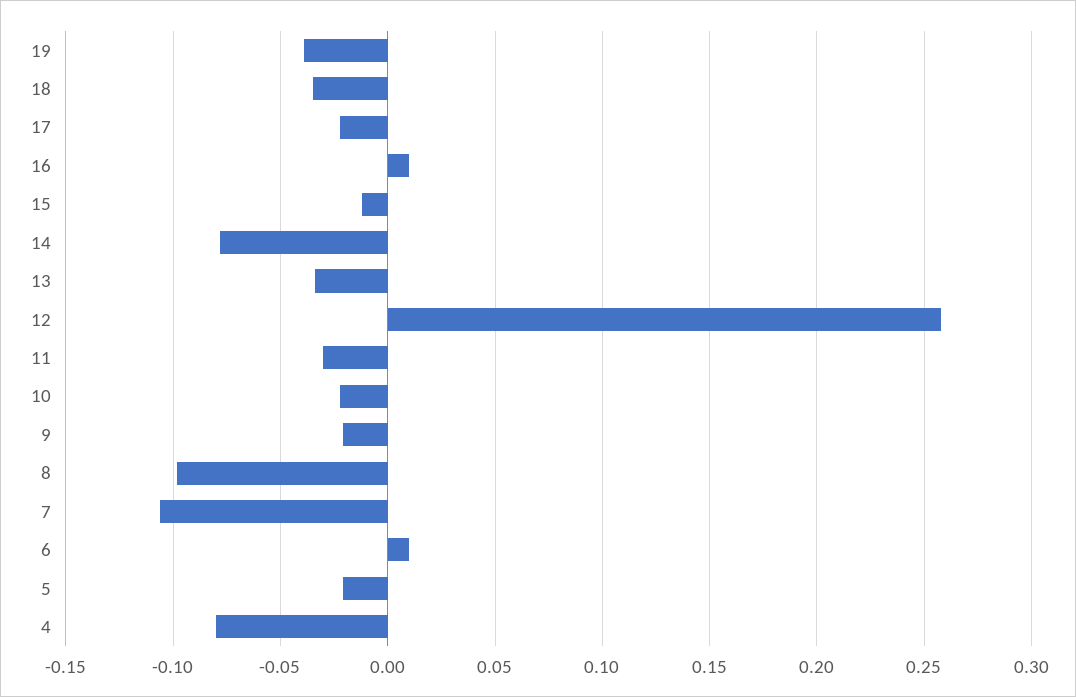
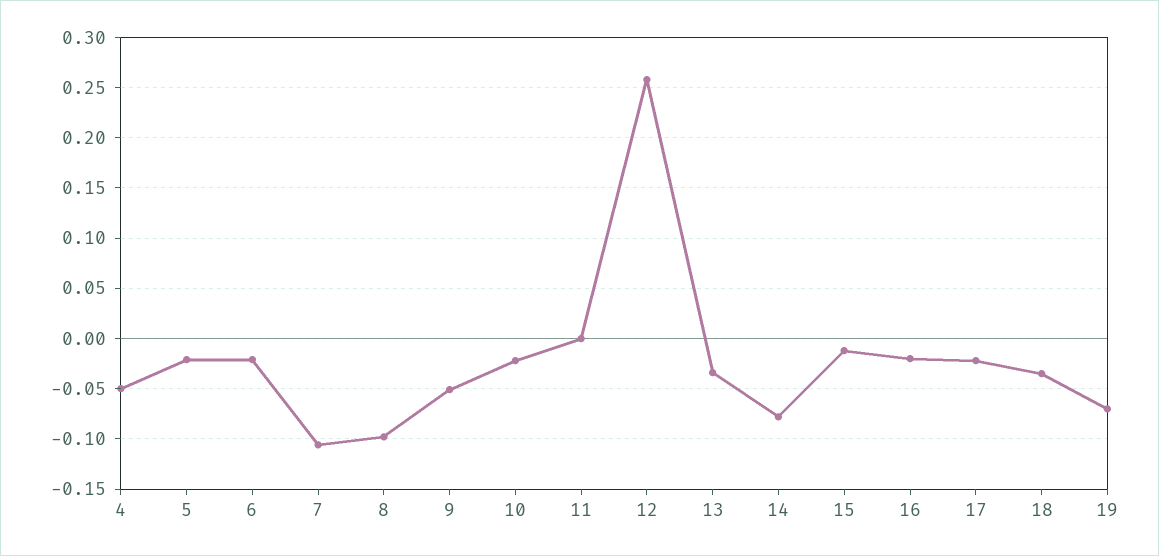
19: -0.04 -> -0.07
16: 0.01 -> -0.02
11: -0.03 -> 0
9: -0.02 -> -0.05
6: 0.01 -> -0.02
4: -0.08 -> -0.05

